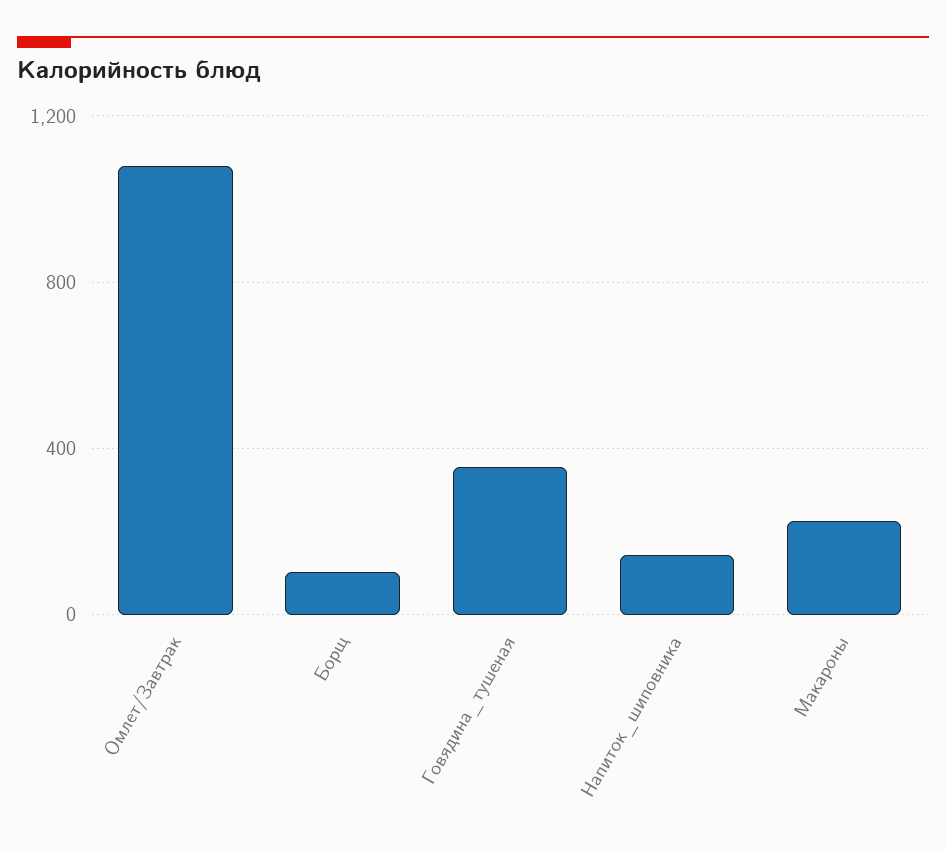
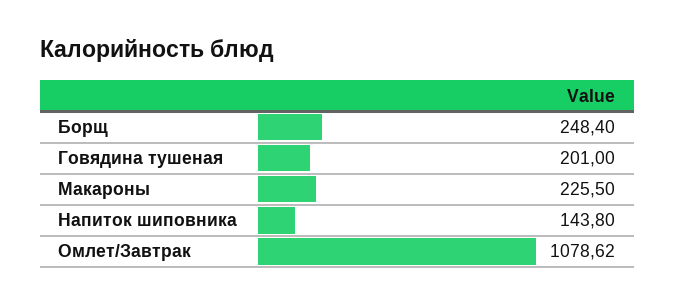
Борщ: 100 -> 248.4
Говядина_тушеная: 350 -> 201

